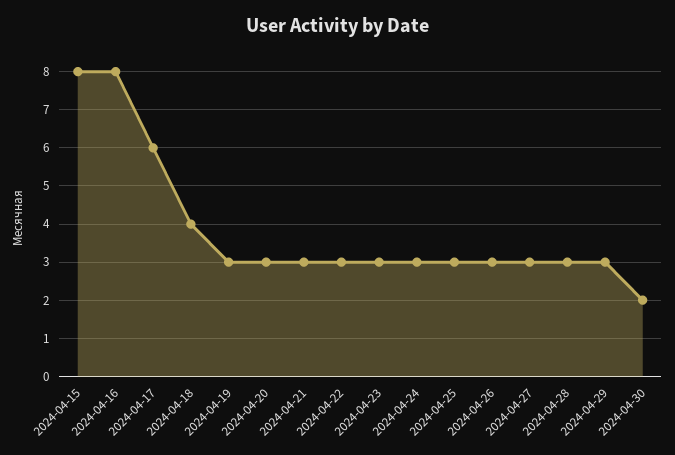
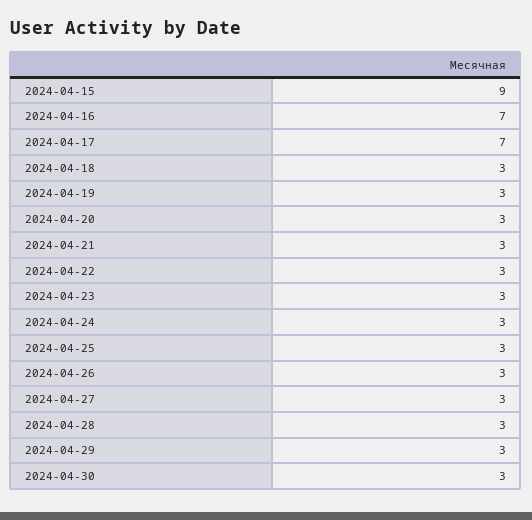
2024-04-15: 8 -> 9
2024-04-16: 8 -> 7
2024-04-17: 6 -> 7
2024-04-18: 4 -> 3
2024-04-30: 2 -> 3

